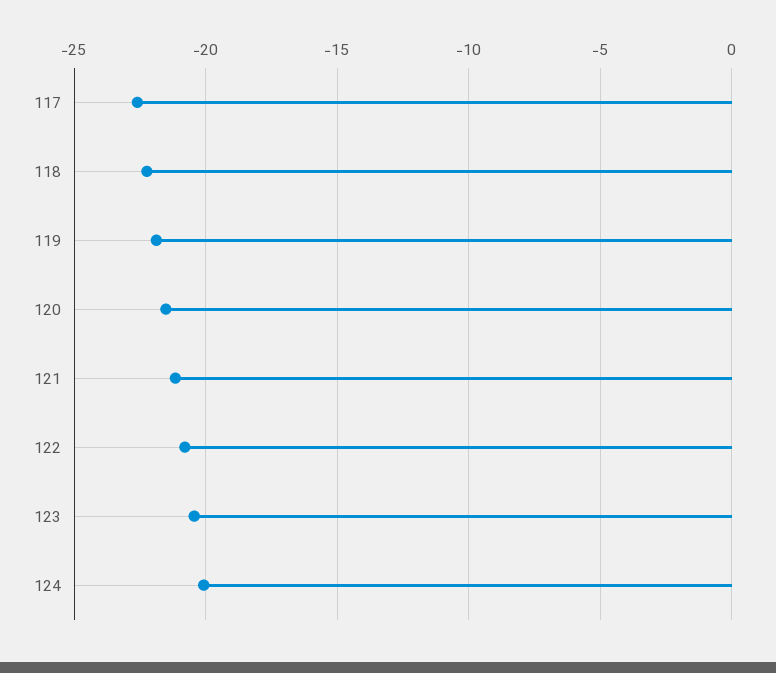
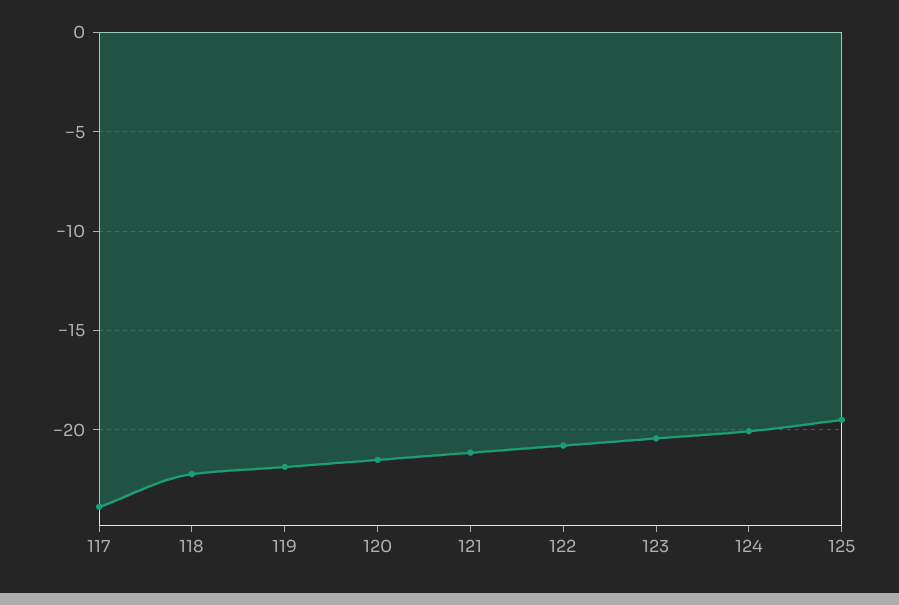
117: -22.5 -> -24
125: none -> -19.5

